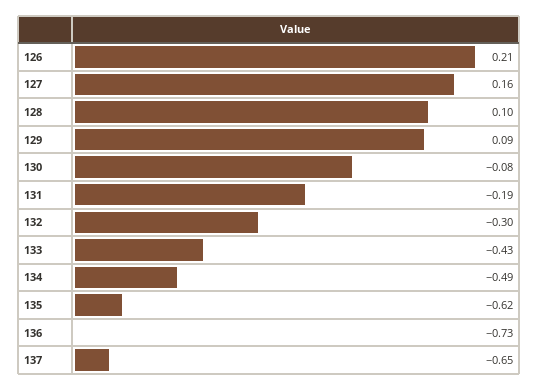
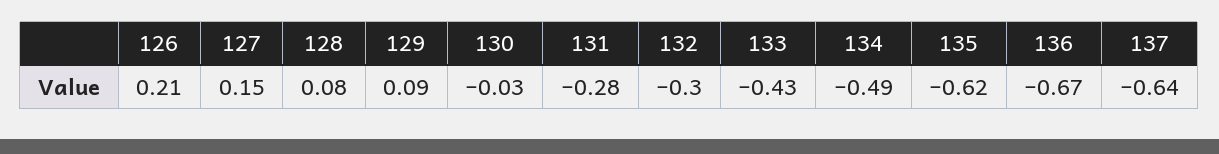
127: 0.16 -> 0.15
128: 0.1 -> 0.08
130: -0.08 -> -0.03
131: -0.19 -> -0.28
136: -0.73 -> -0.67
137: -0.65 -> -0.64

